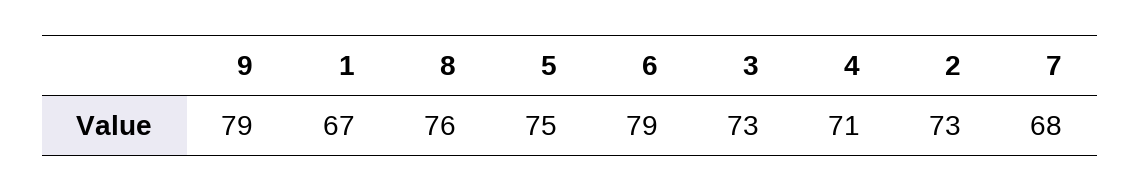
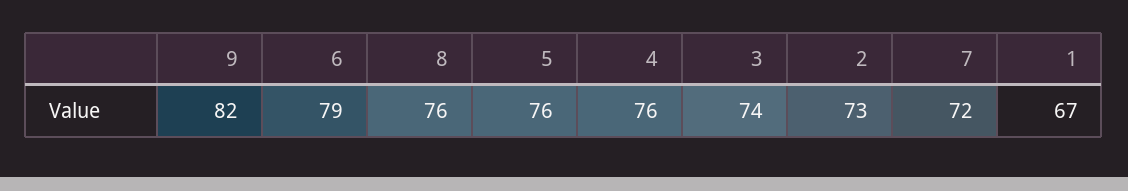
9: 79 -> 82
5: 75 -> 76
3: 73 -> 74
4: 71 -> 76
7: 68 -> 72

